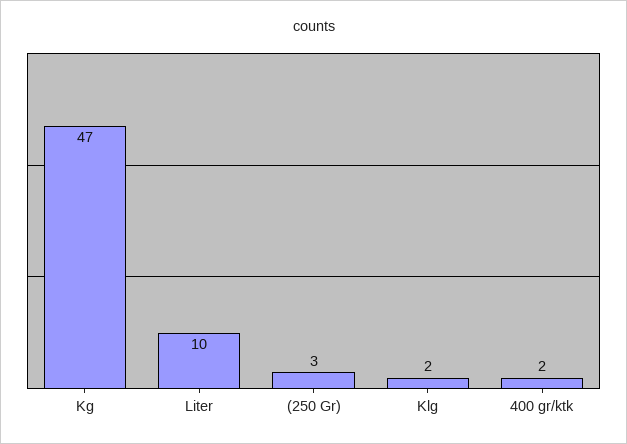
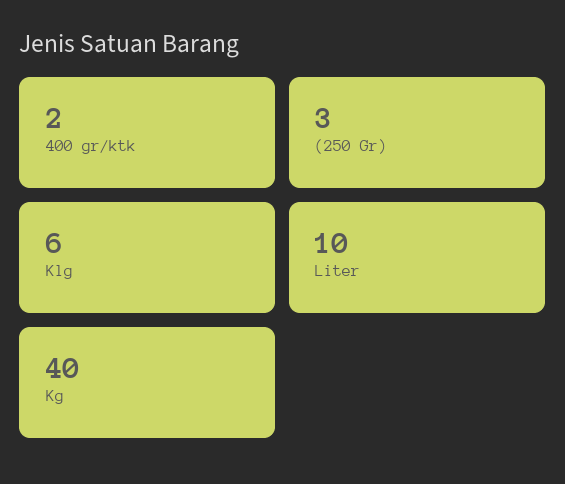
Kg: 47 -> 40
Klg: 2 -> 6

